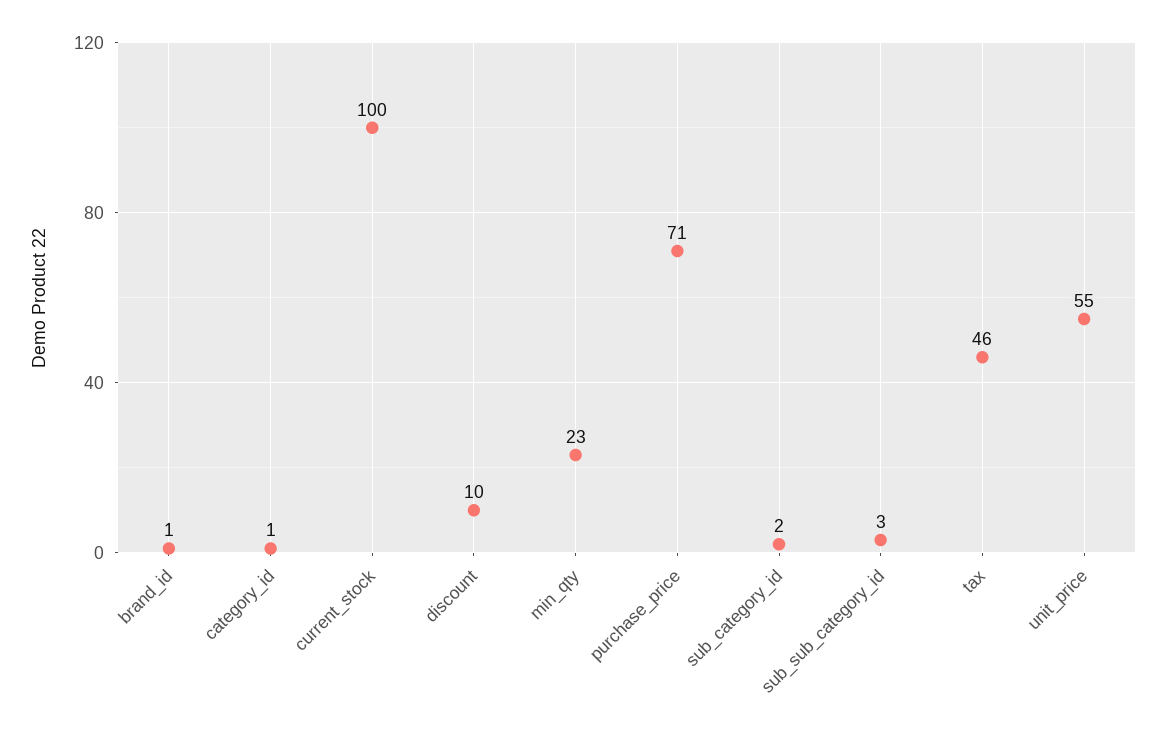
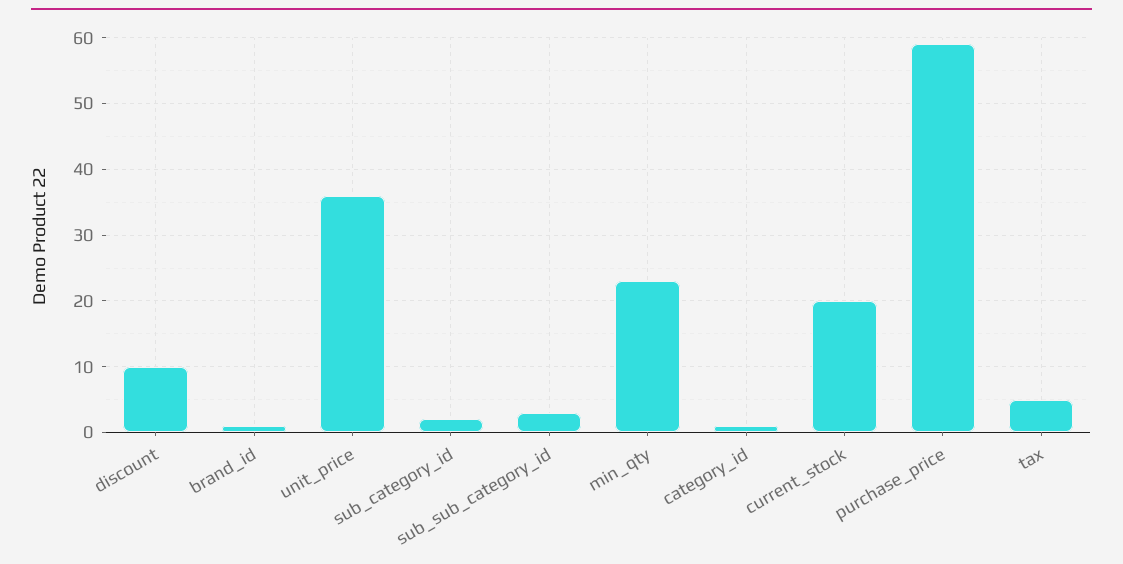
current_stock: 100 -> 20
purchase_price: 71 -> 59
tax: 46 -> 5
unit_price: 55 -> 36

